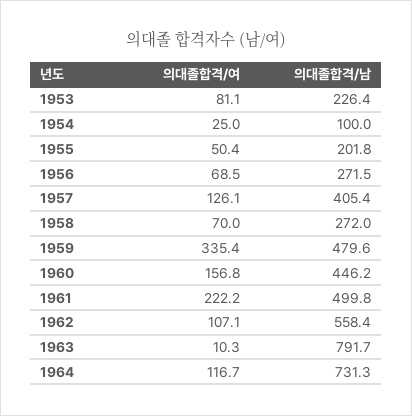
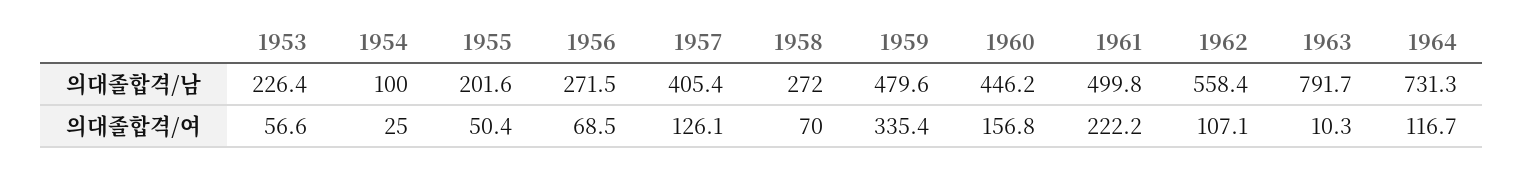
의대졸합격/여, 1953: 81.1 -> 56.6
의대졸합격/남, 1955: 201.8 -> 201.6

